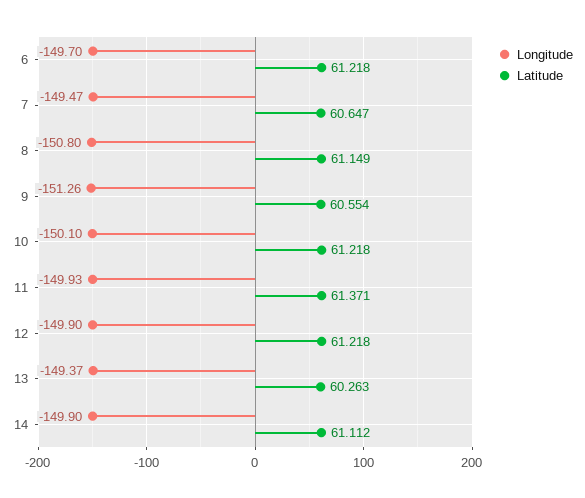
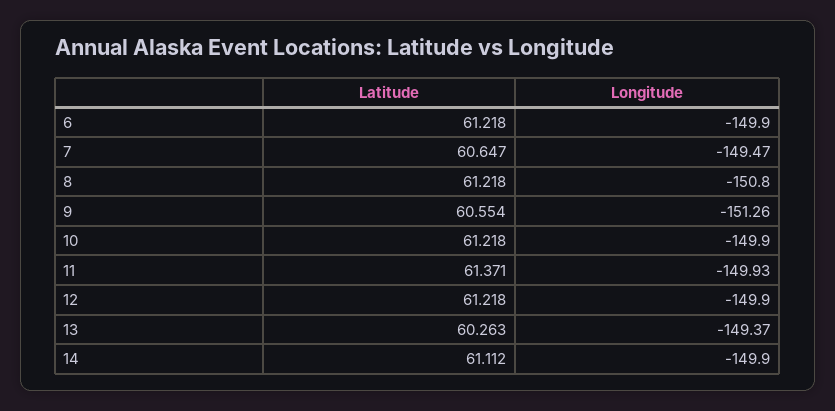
Longitude, 6: -149.7 -> -149.9
Latitude, 8: 61.149 -> 61.218
Longitude, 10: -150.1 -> -149.9

